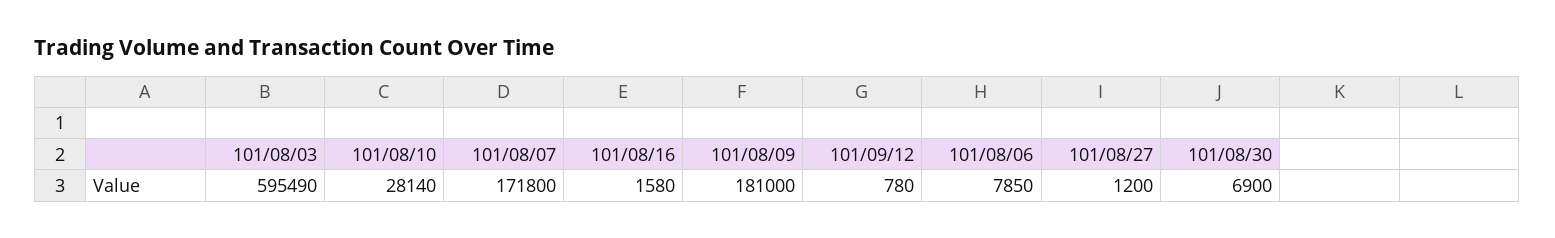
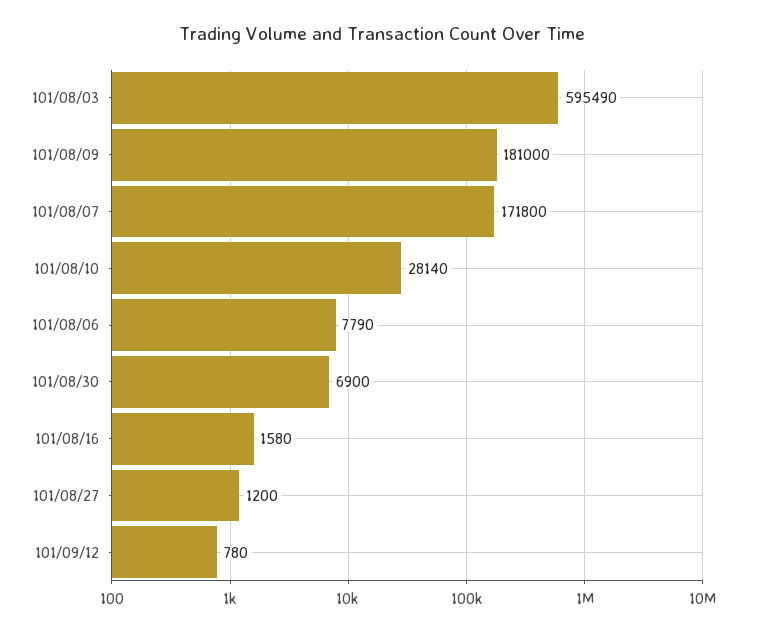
101/08/06: 7850 -> 7790

